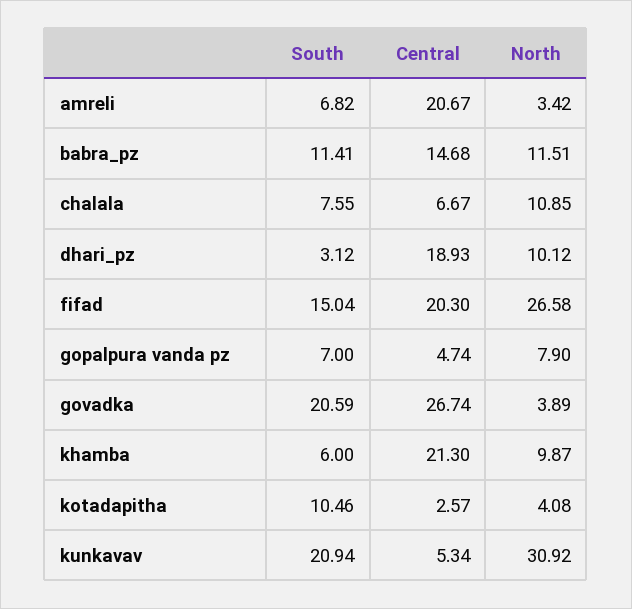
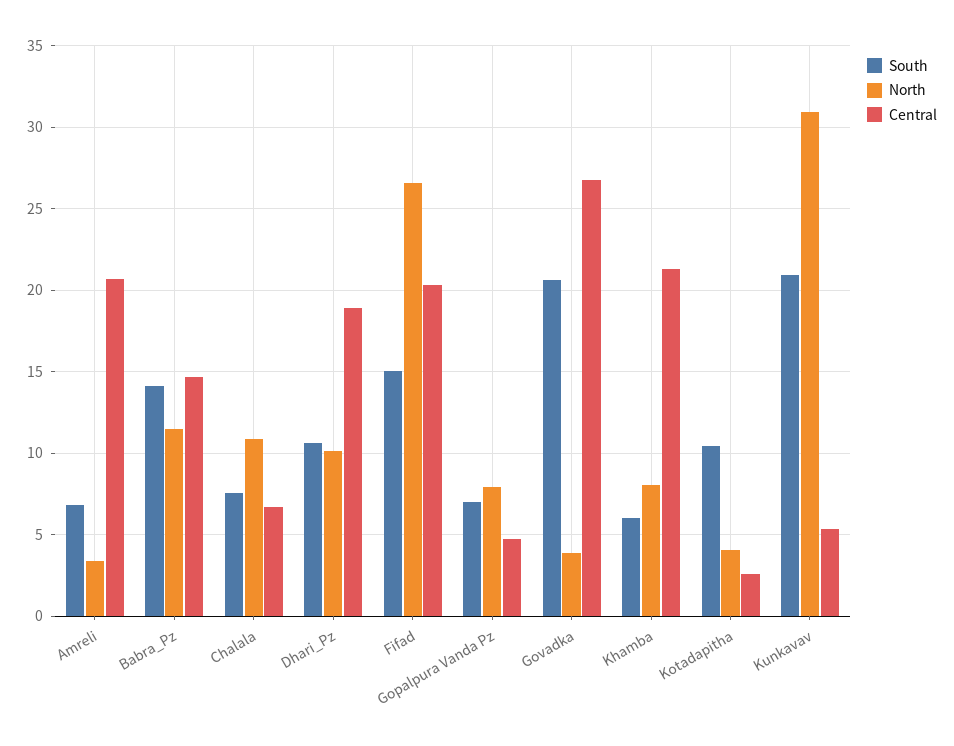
South, babra_pz: 11.41 -> 14
South, dhari_pz: 3.12 -> 10.5
North, khamba: 9.87 -> 8

